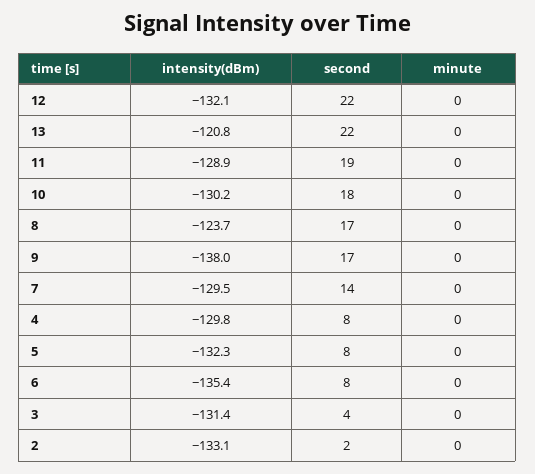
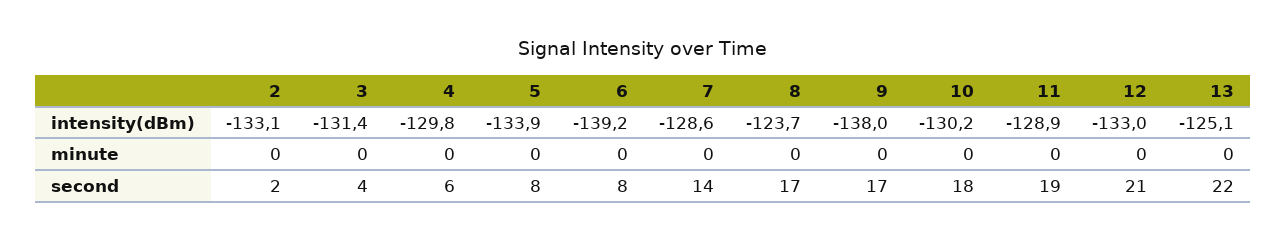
intensity(dBm), 12: -132.1 -> -133
second, 12: 22 -> 21
intensity(dBm), 13: -120.8 -> -125.1
intensity(dBm), 7: -129.5 -> -128.6
second, 4: 8 -> 6
intensity(dBm), 5: -132.3 -> -133.9
intensity(dBm), 6: -135.4 -> -139.2

